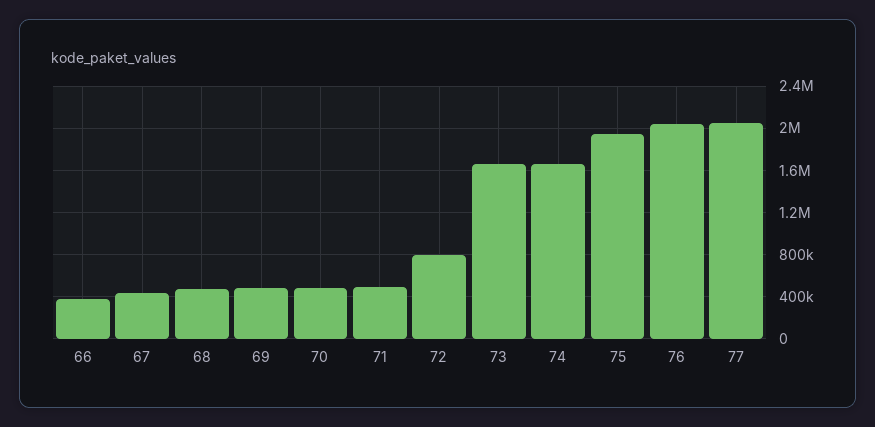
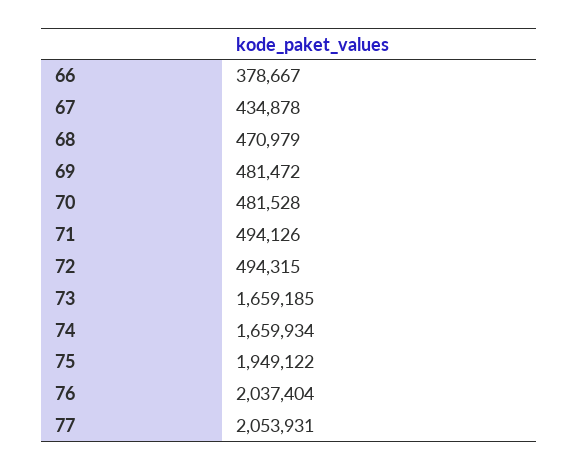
72: 800000 -> 494315

